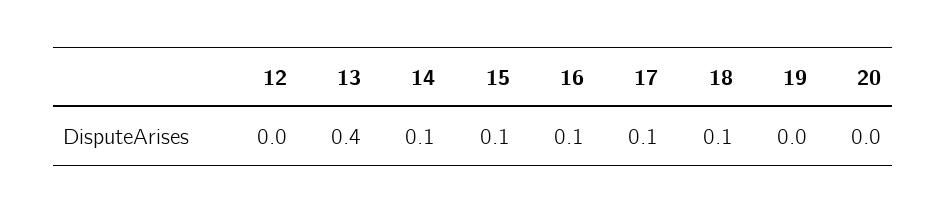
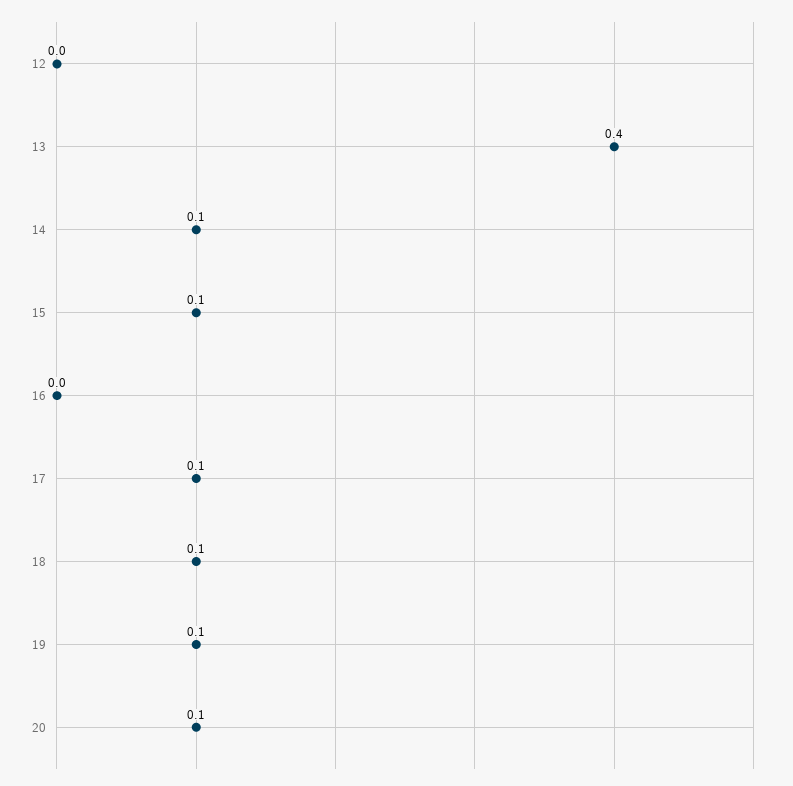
16: 0.1 -> 0
19: 0 -> 0.1
20: 0 -> 0.1

